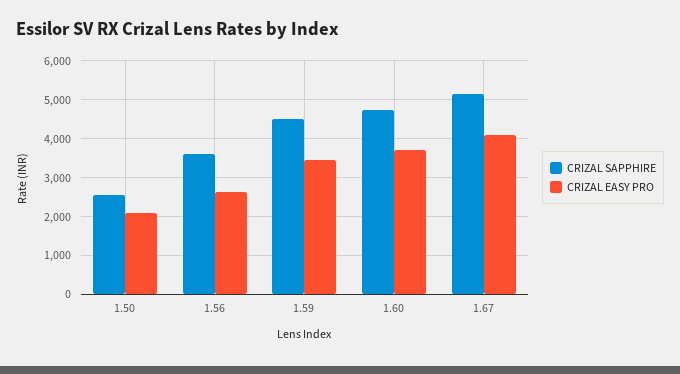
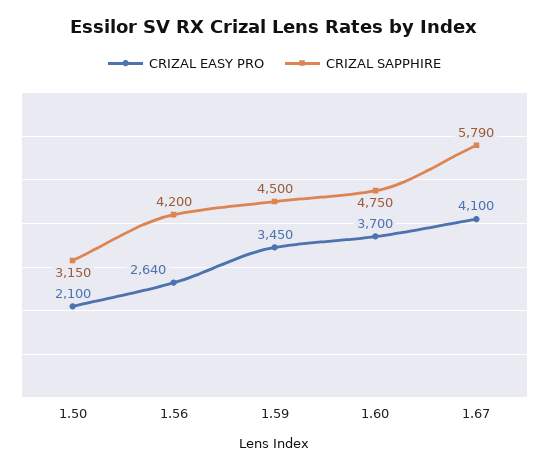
CRIZAL SAPPHIRE, 1.50: 2600 -> 3150
CRIZAL SAPPHIRE, 1.56: 3600 -> 4200
CRIZAL SAPPHIRE, 1.67: 5200 -> 5790

